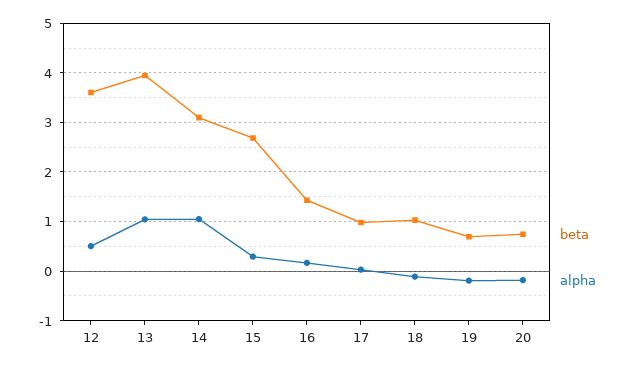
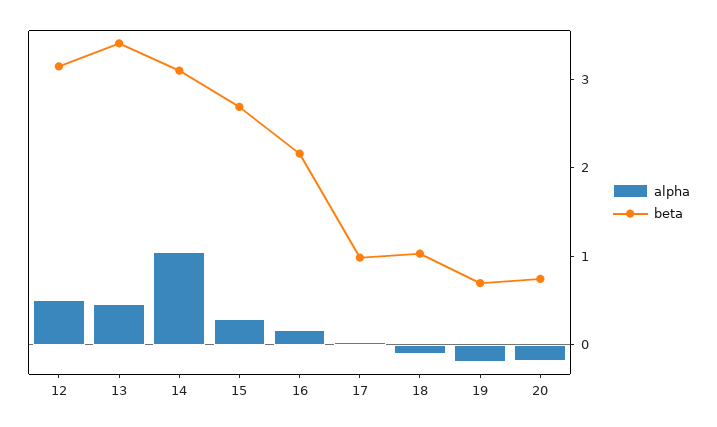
beta, 12: 3.6 -> 3.2
beta, 13: 4 -> 3.4
alpha, 13: 1 -> 0.4
beta, 16: 1.4 -> 2.2

